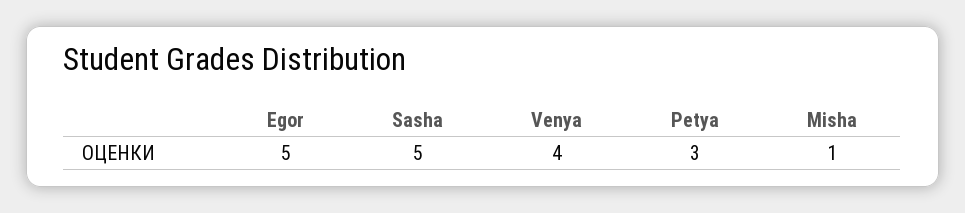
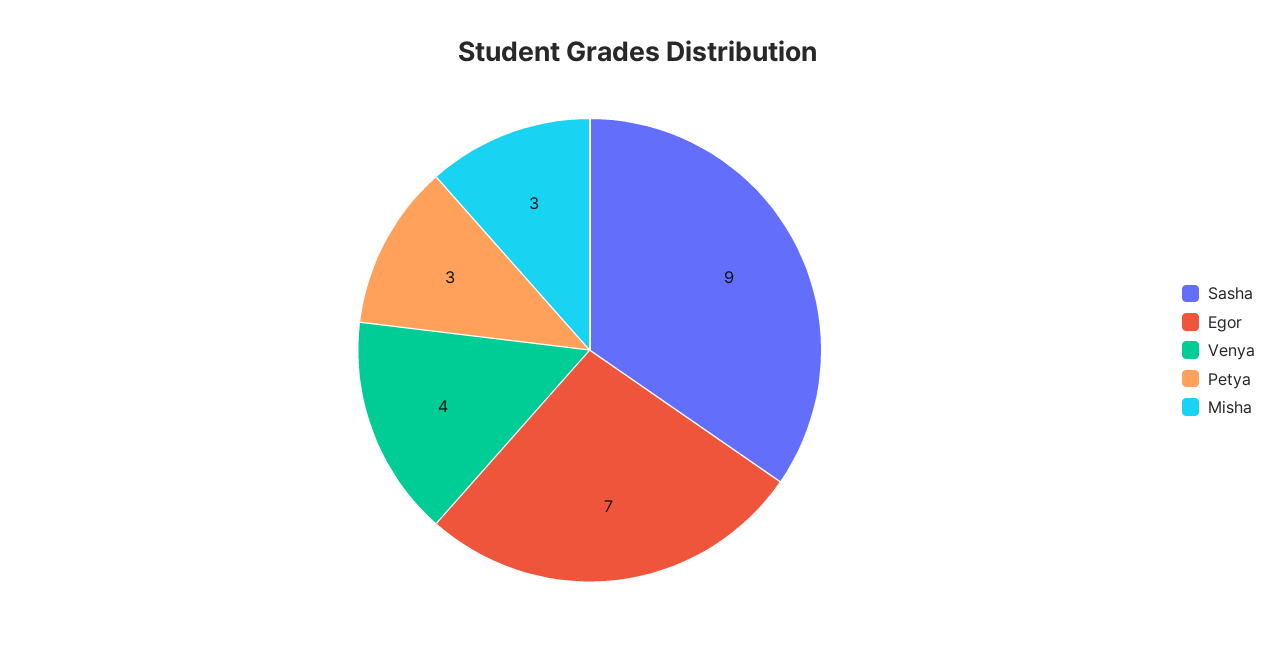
Egor: 5 -> 7
Sasha: 5 -> 9
Misha: 1 -> 3

